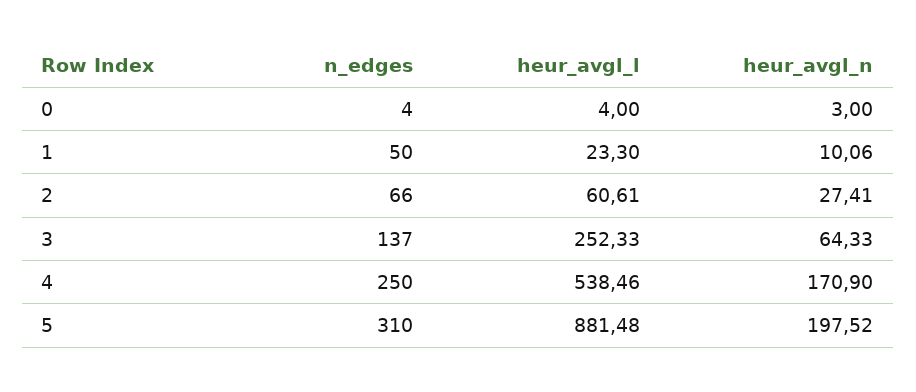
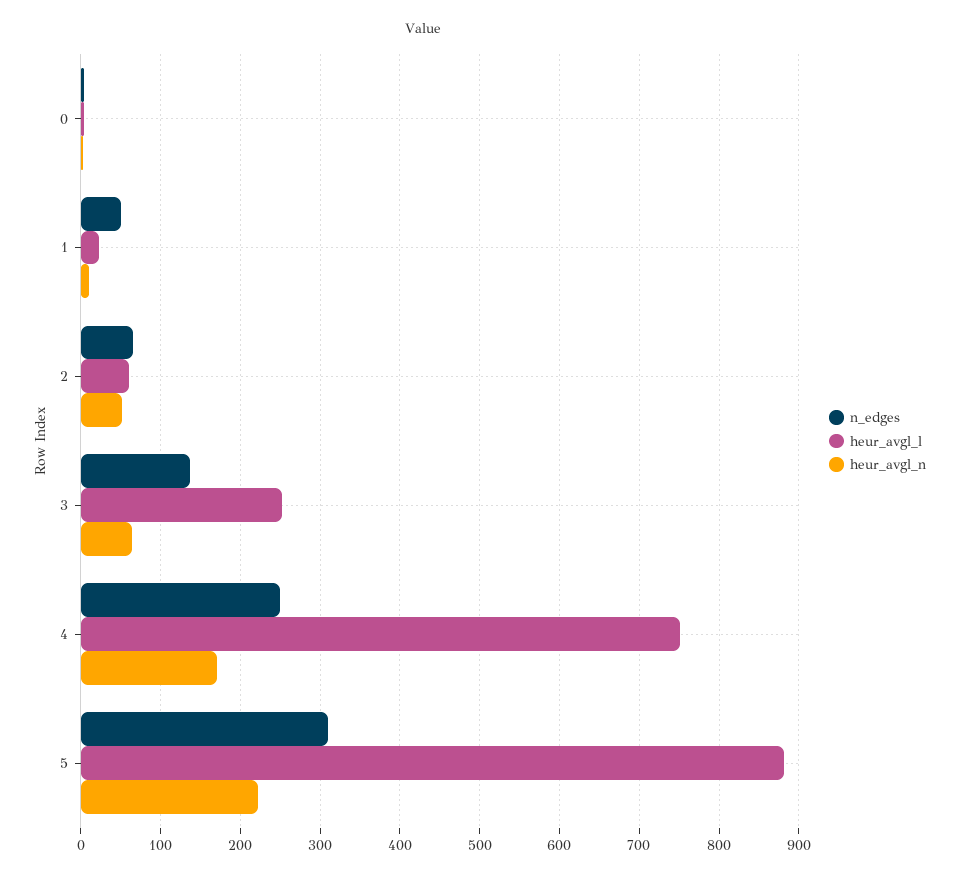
heur_avgl_n, 2: 27.41 -> 50
heur_avgl_l, 4: 538.46 -> 750
heur_avgl_n, 5: 197.52 -> 220

